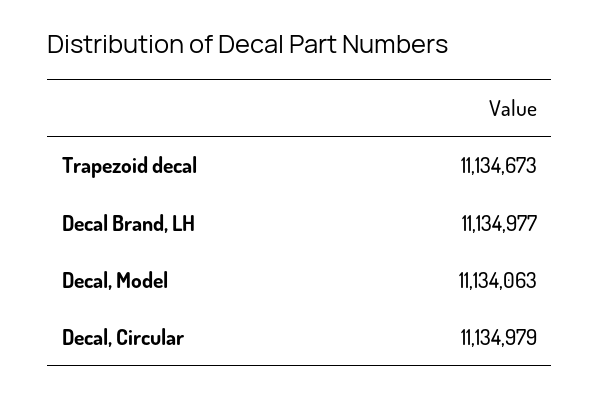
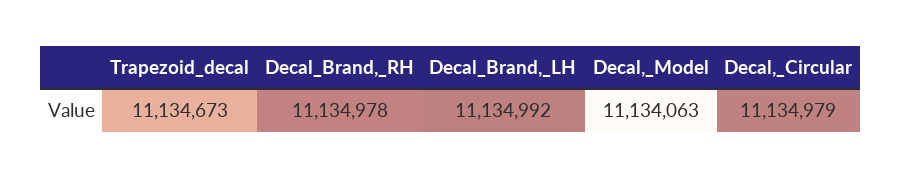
Decal Brand, LH: 11134977 -> 11134992
Decal_Brand,_RH: none -> 11134978

